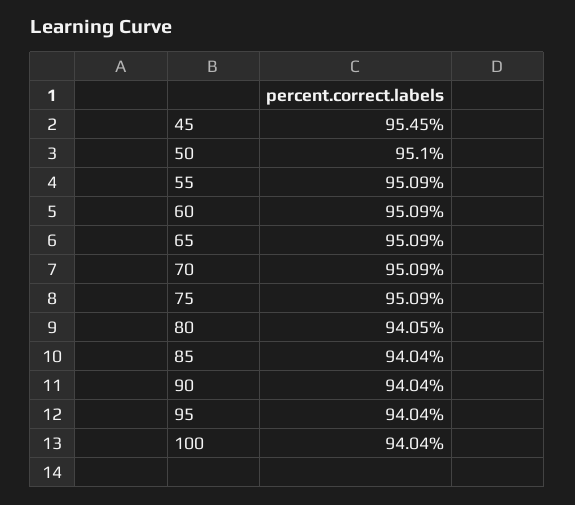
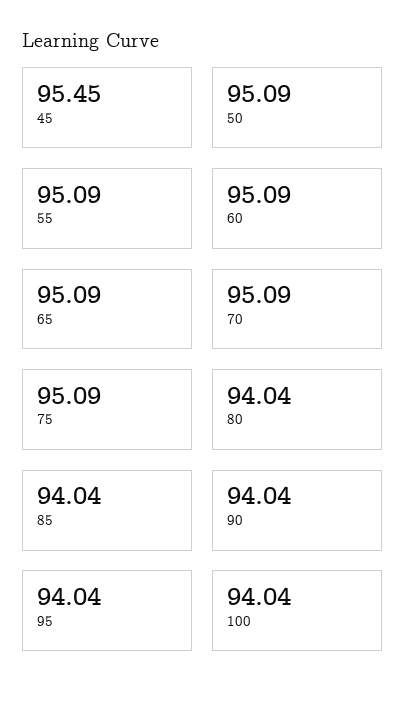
50: 95.1 -> 95.09
80: 94.05 -> 94.04

